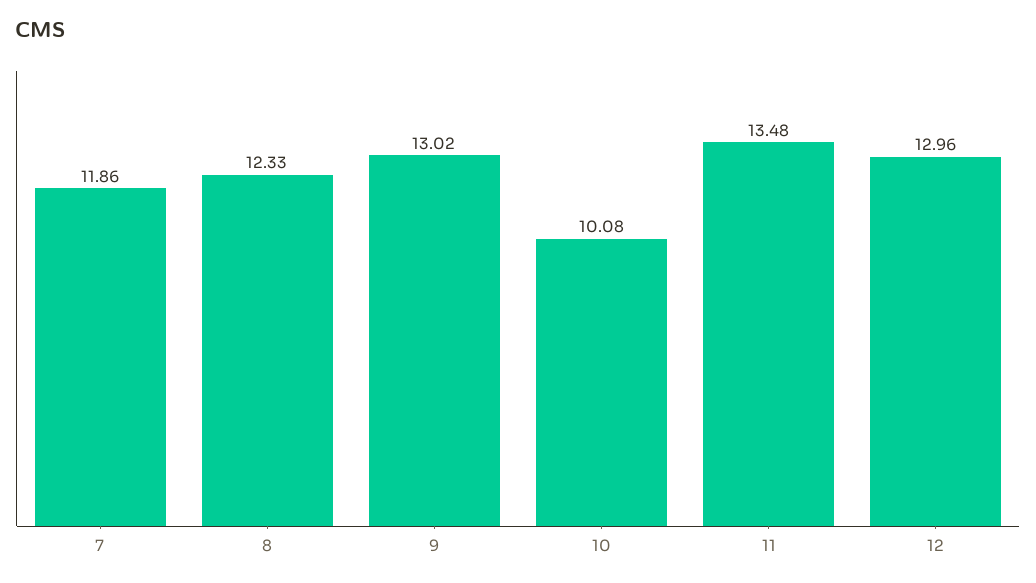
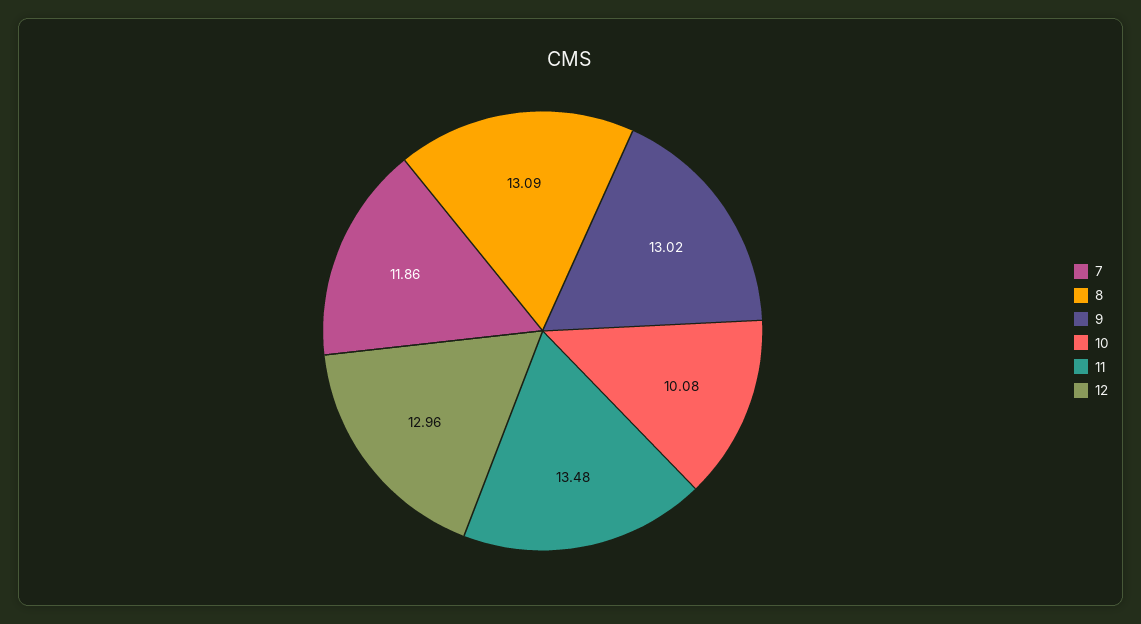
8: 12.33 -> 13.09

